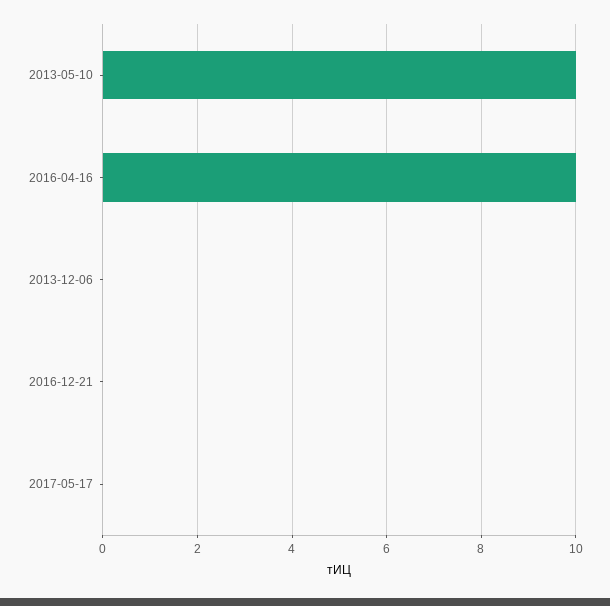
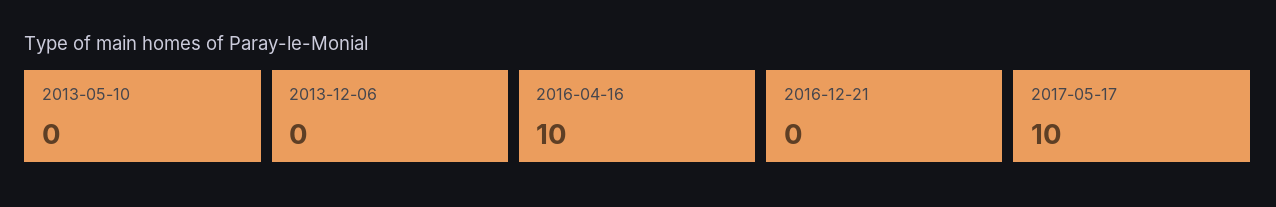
2013-05-10: 10 -> 0
2017-05-17: 0 -> 10

